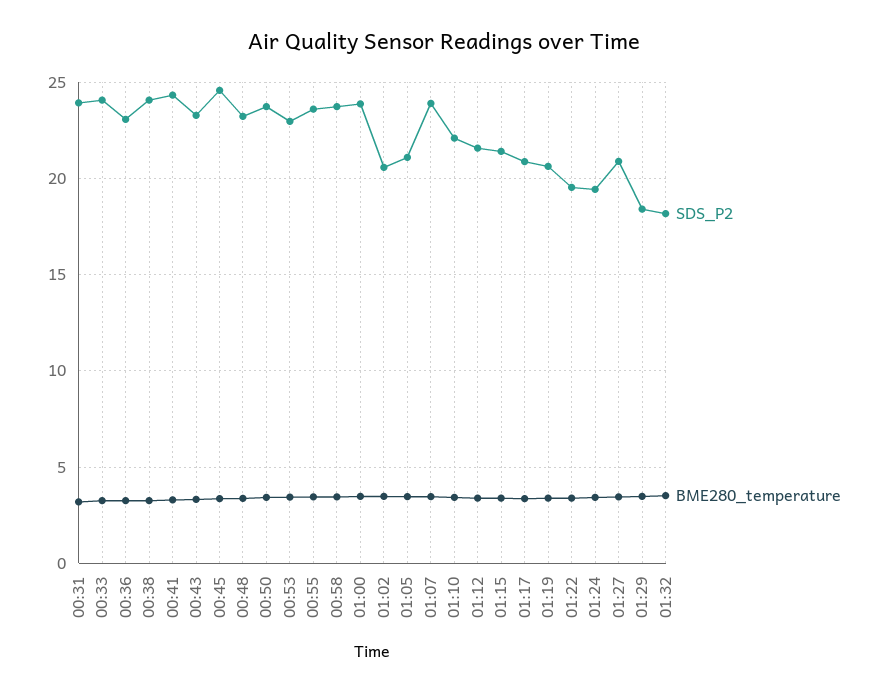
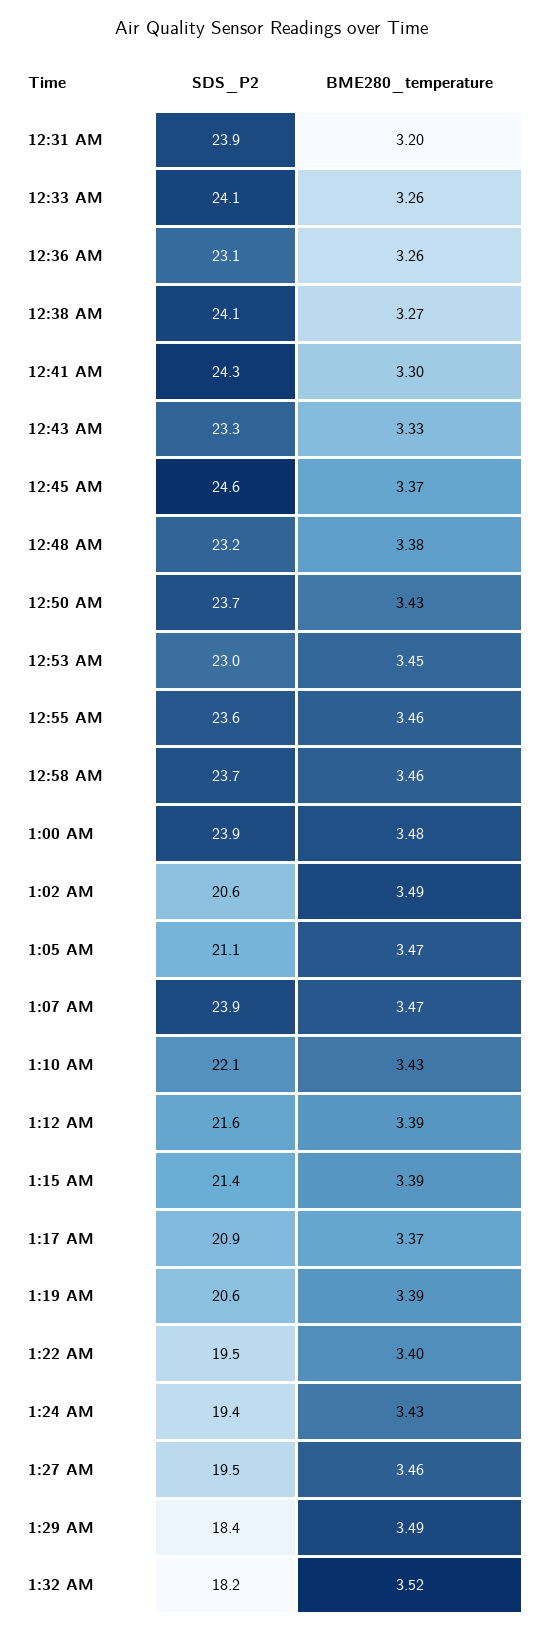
SDS_P2, 01:27: 21 -> 19.5

